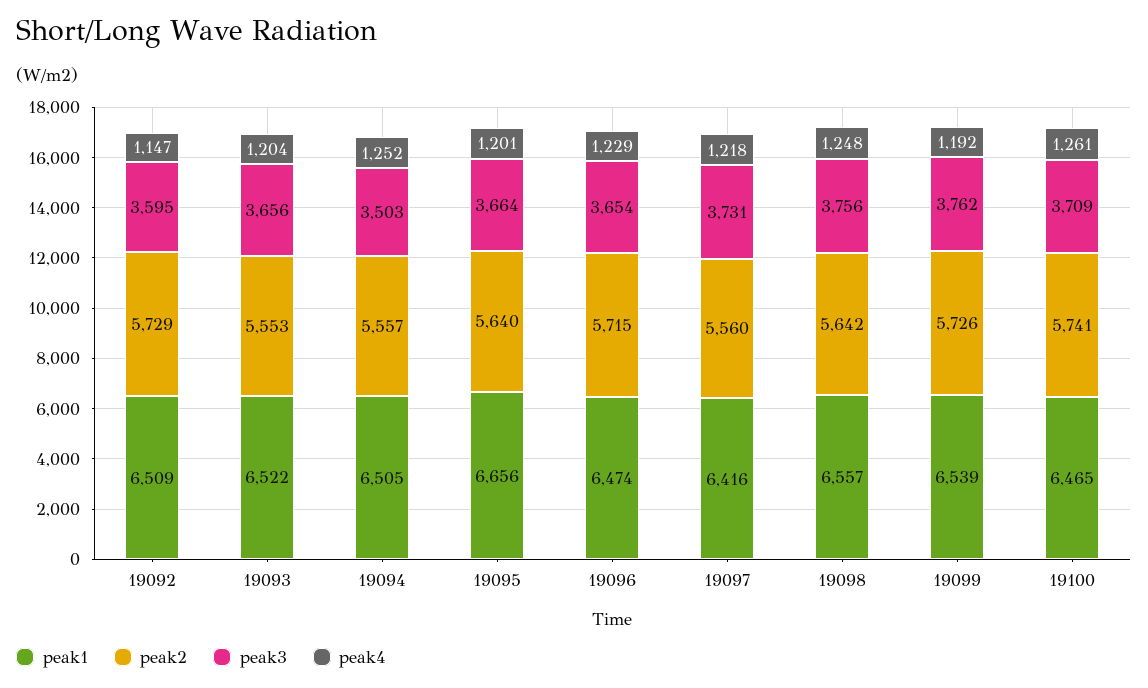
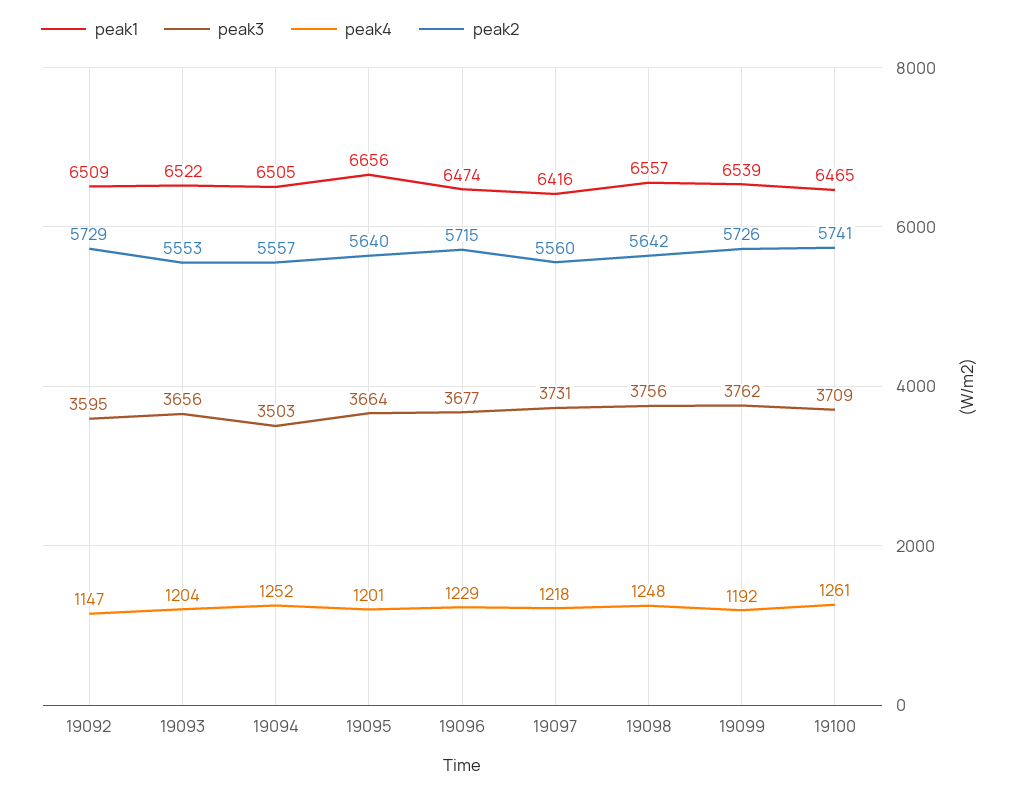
peak3, 19096: 3654 -> 3677

